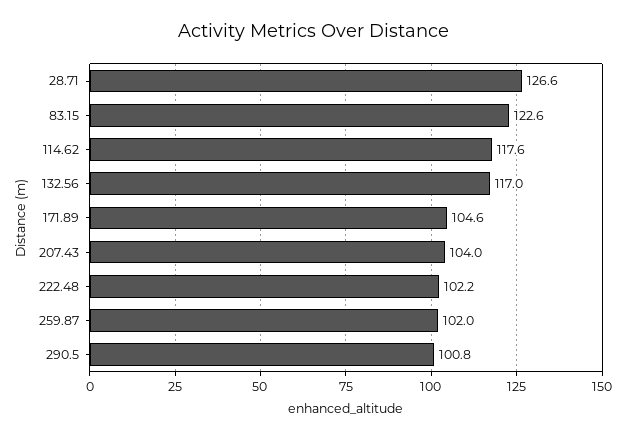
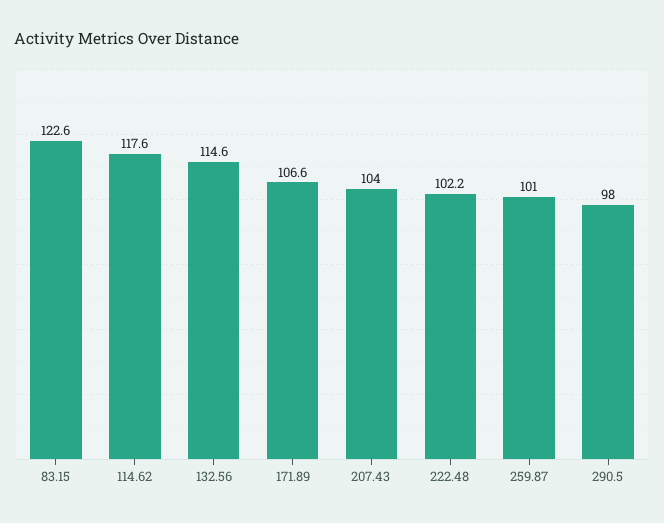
28.71: 126.6 -> none
132.56: 117 -> 114.6
171.89: 104.6 -> 106.6
259.87: 102 -> 101
290.5: 100.8 -> 98

